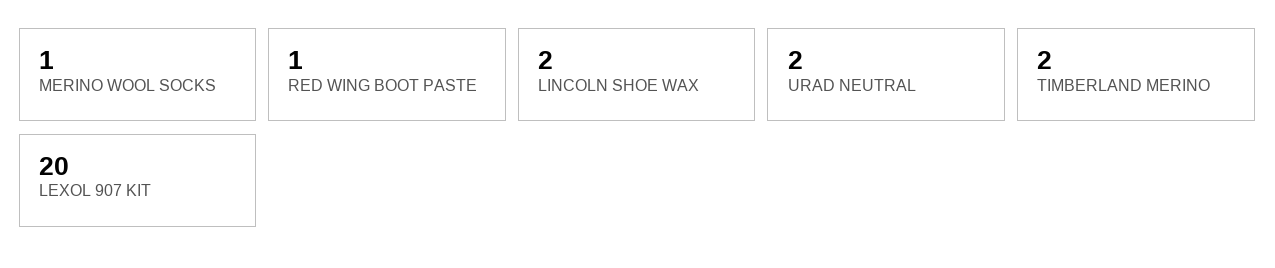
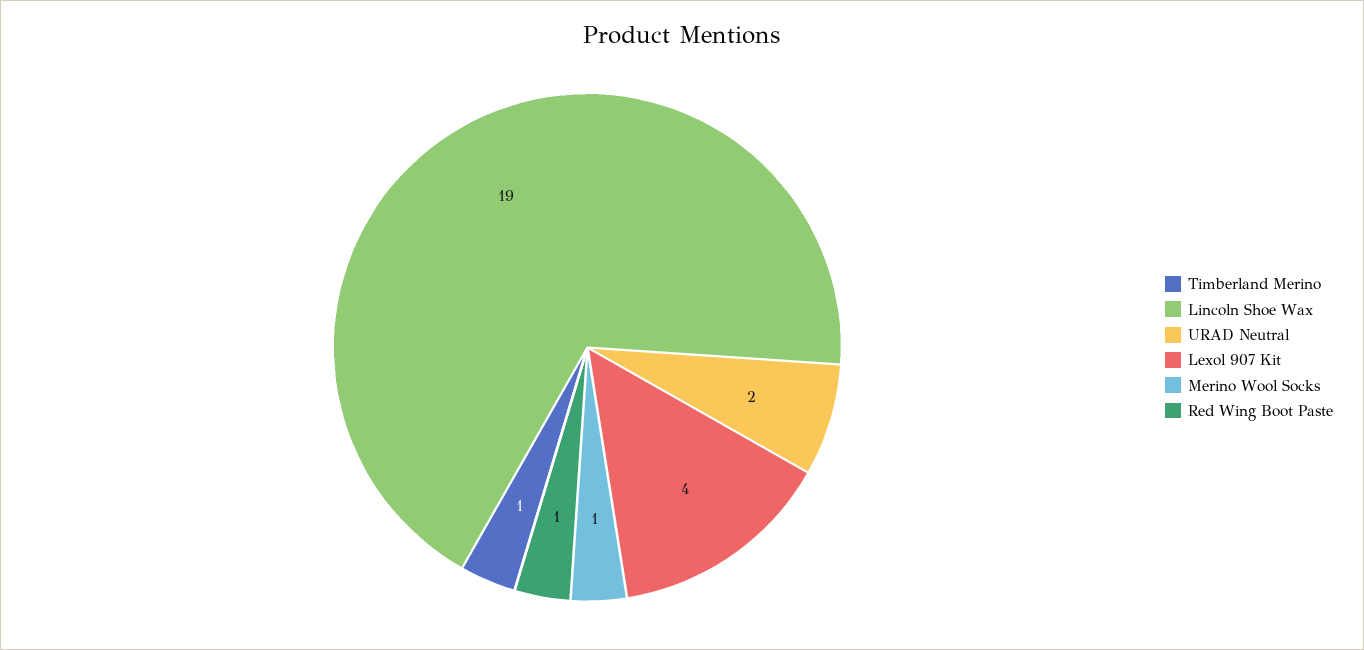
LINCOLN SHOE WAX: 2 -> 19
TIMBERLAND MERINO: 2 -> 1
LEXOL 907 KIT: 20 -> 4

